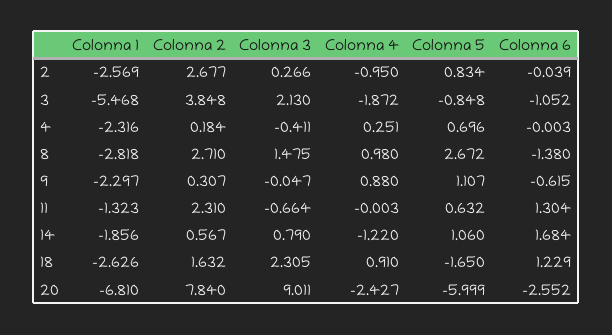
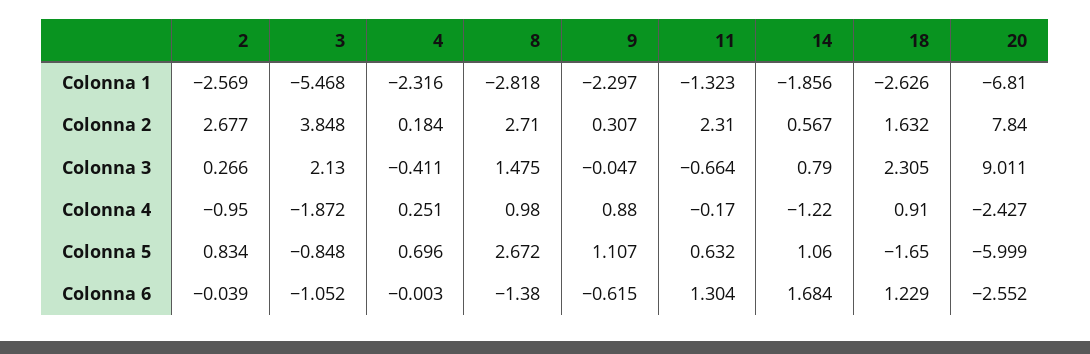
Colonna 4, 11: -0.003 -> -0.17

